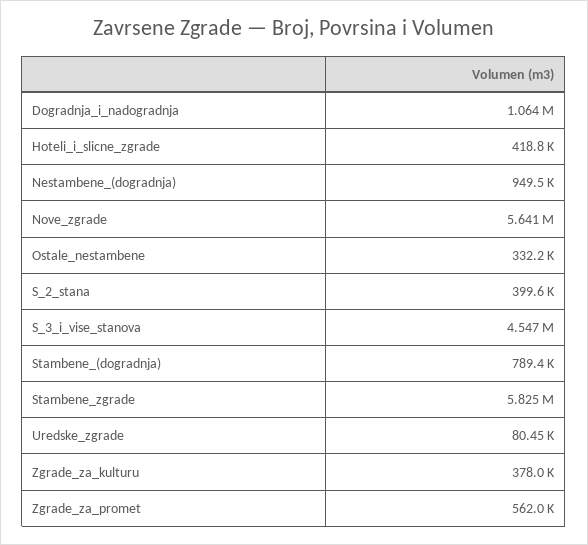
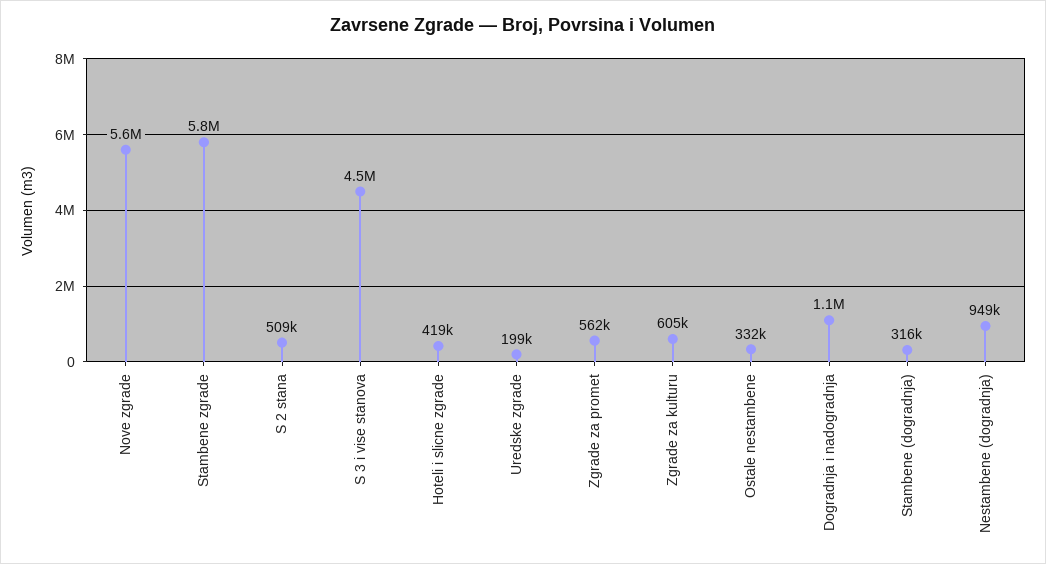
S_2_stana: 399600 -> 509000
Stambene_(dogradnja): 789400 -> 316000
Uredske_zgrade: 80450 -> 199000
Zgrade_za_kulturu: 378000 -> 605000

